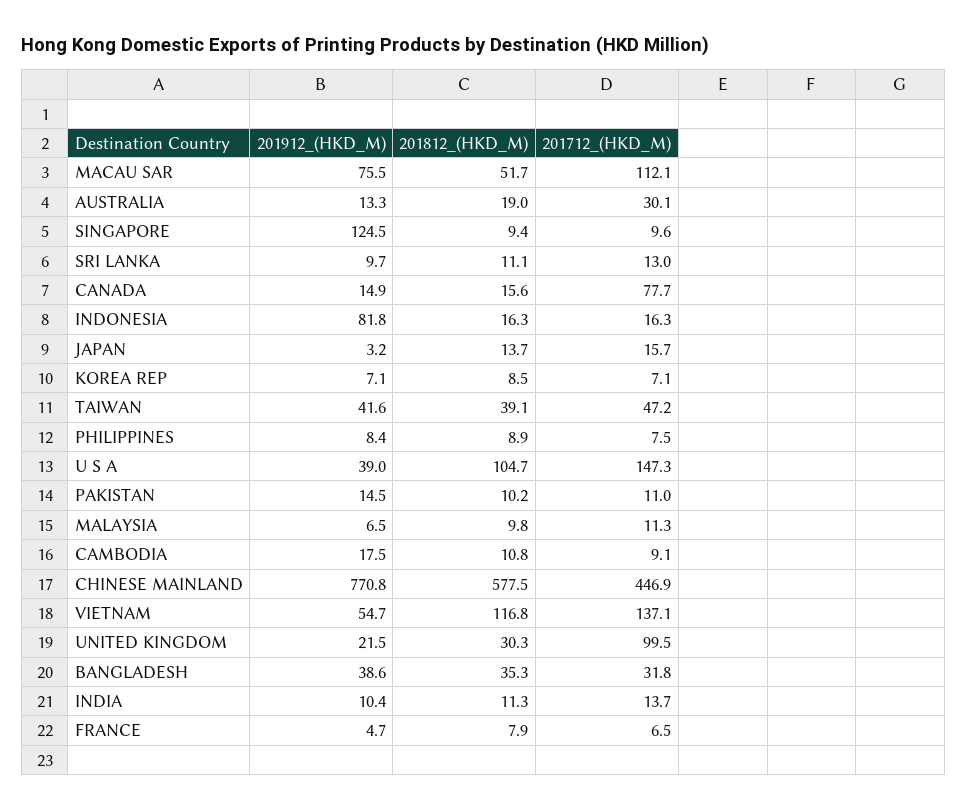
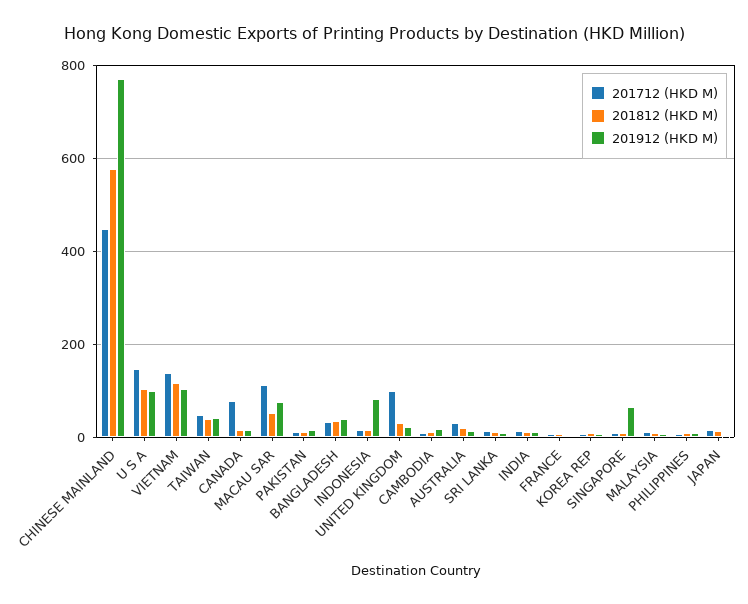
201912_(HKD_M), SINGAPORE: 124.5 -> 60
201912_(HKD_M), U S A: 39 -> 100
201912_(HKD_M), VIETNAM: 54.7 -> 100

